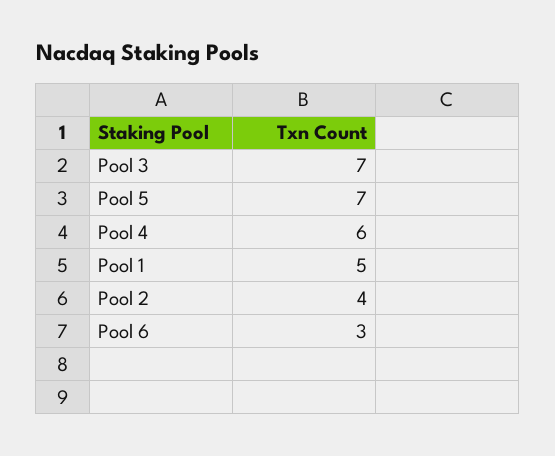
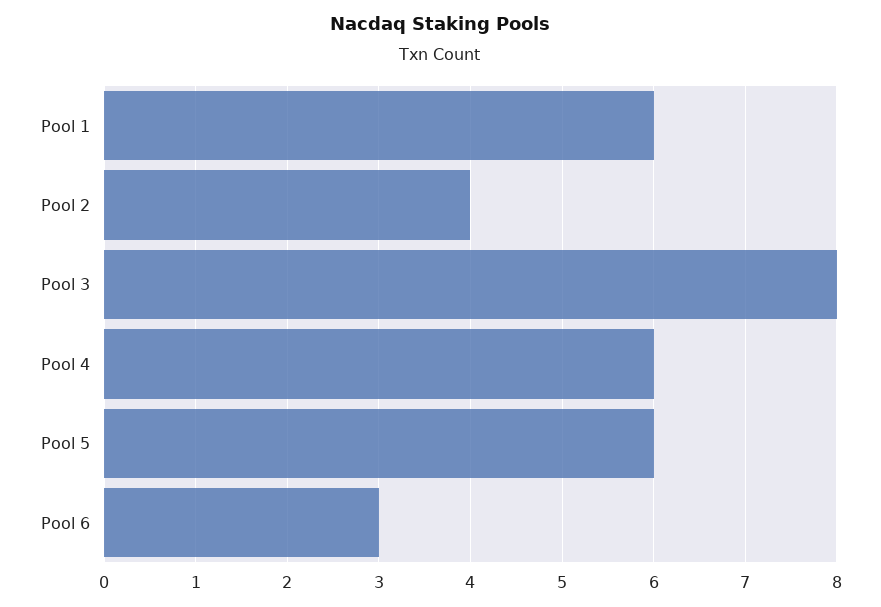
Pool 3: 7 -> 8
Pool 5: 7 -> 6
Pool 1: 5 -> 6

